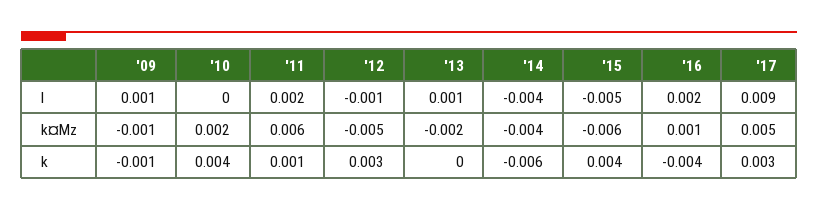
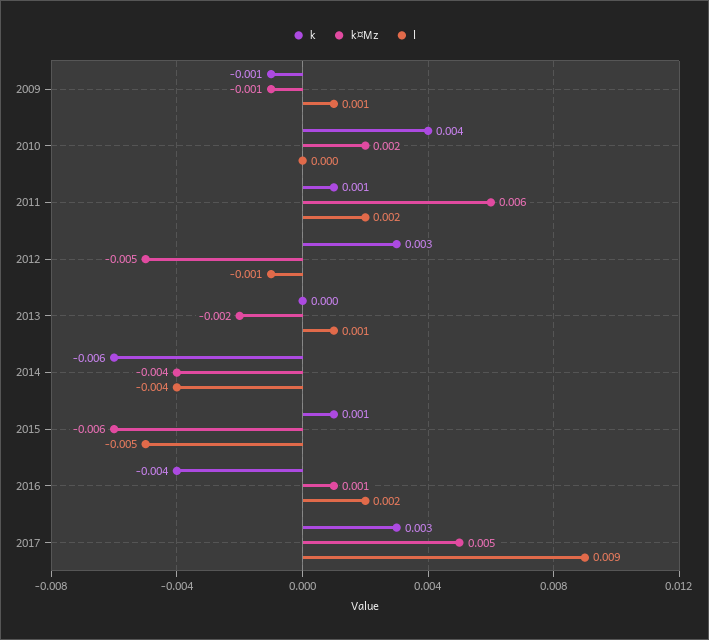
k, '15: 0.004 -> 0.001

